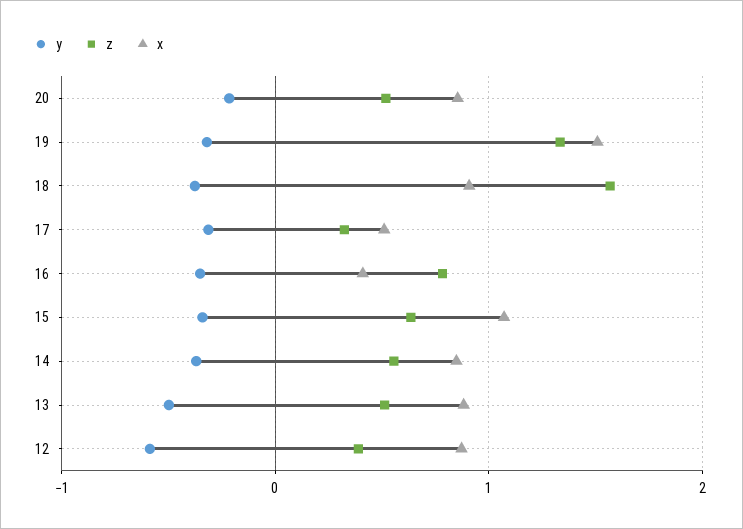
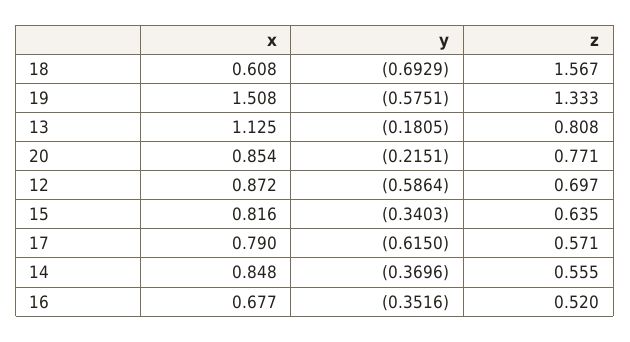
z, 20: 0.5 -> 0.771
y, 19: -0.3 -> -0.5751
y, 18: -0.4 -> -0.6929
x, 18: 0.9 -> 0.608
y, 17: -0.3 -> -0.615
z, 17: 0.3 -> 0.571
x, 17: 0.5 -> 0.79
z, 16: 0.8 -> 0.52
x, 16: 0.4 -> 0.677
x, 15: 1.1 -> 0.816
y, 13: -0.5 -> -0.1805
z, 13: 0.5 -> 0.808
x, 13: 0.9 -> 1.125
z, 12: 0.4 -> 0.697

